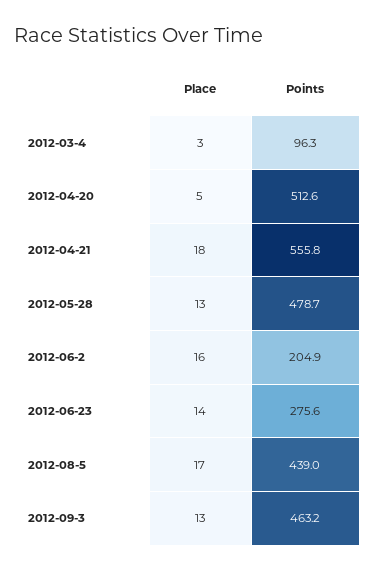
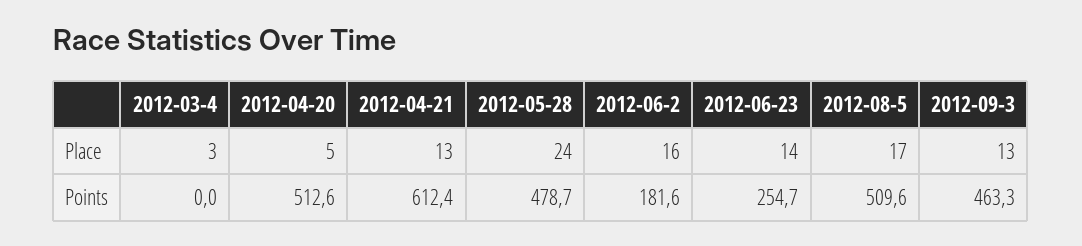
Points, 2012-03-4: 96.3 -> 0
Place, 2012-04-21: 18 -> 13
Points, 2012-04-21: 555.8 -> 612.4
Place, 2012-05-28: 13 -> 24
Points, 2012-06-2: 204.9 -> 181.6
Points, 2012-06-23: 275.6 -> 254.7
Points, 2012-08-5: 439 -> 509.6
Points, 2012-09-3: 463.2 -> 463.3

